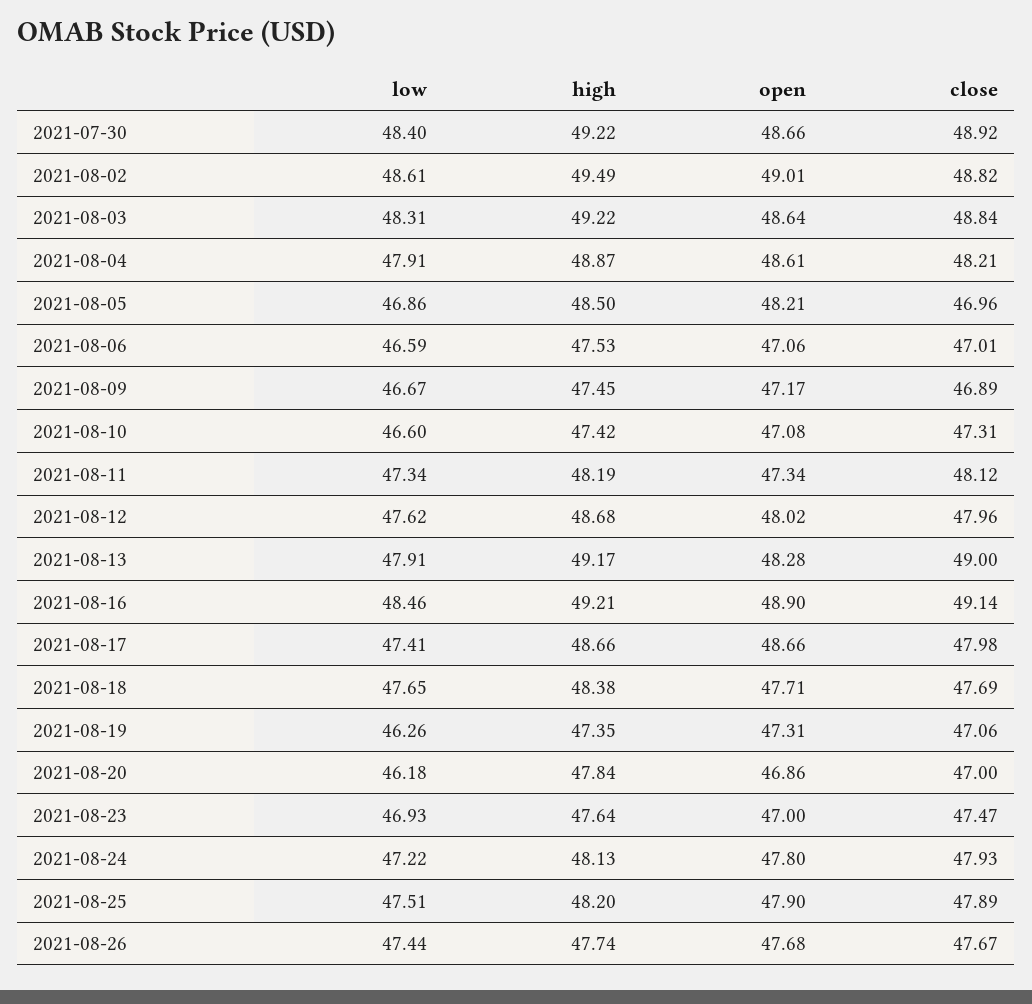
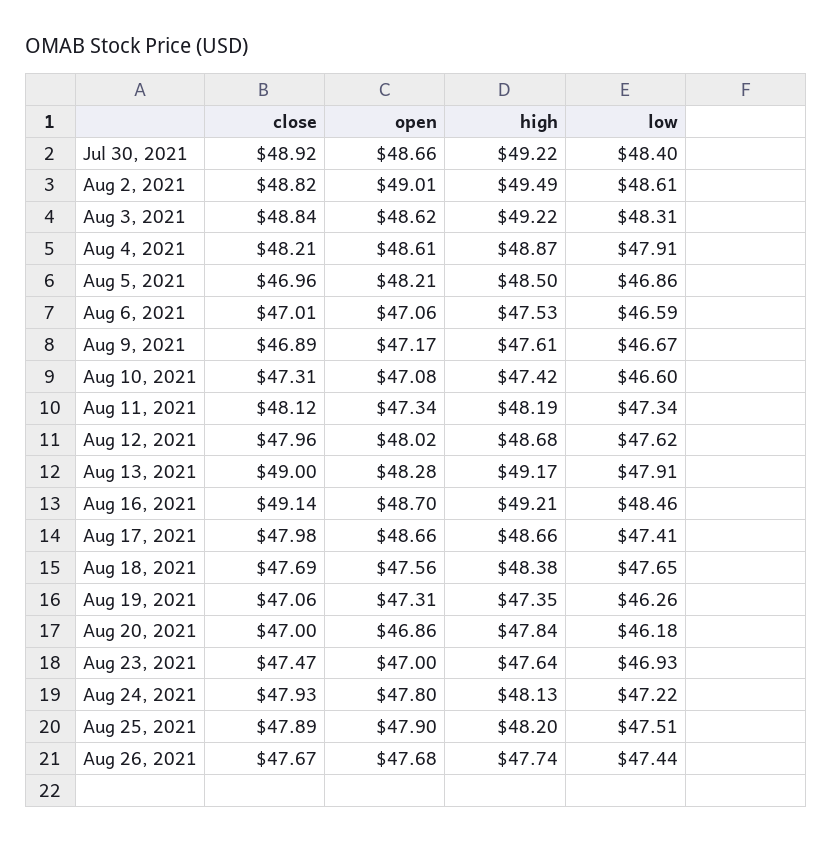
open, 2021-08-03: 48.64 -> 48.62
high, 2021-08-09: 47.45 -> 47.61
open, 2021-08-16: 48.9 -> 48.7
open, 2021-08-18: 47.71 -> 47.56

